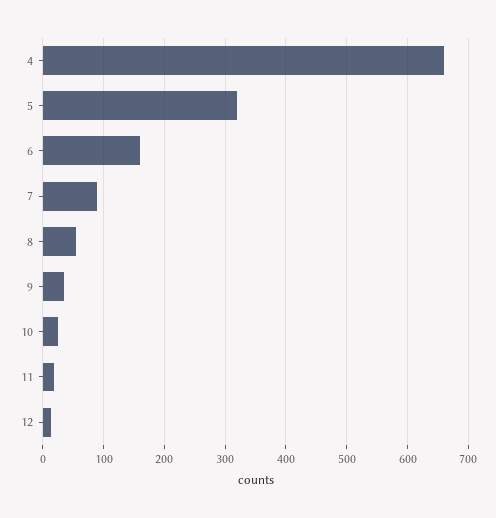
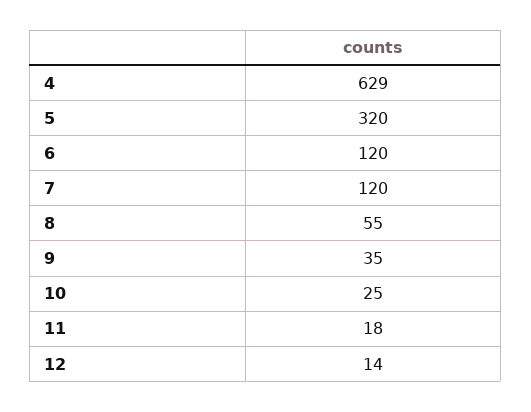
4: 660 -> 629
6: 160 -> 120
7: 90 -> 120

